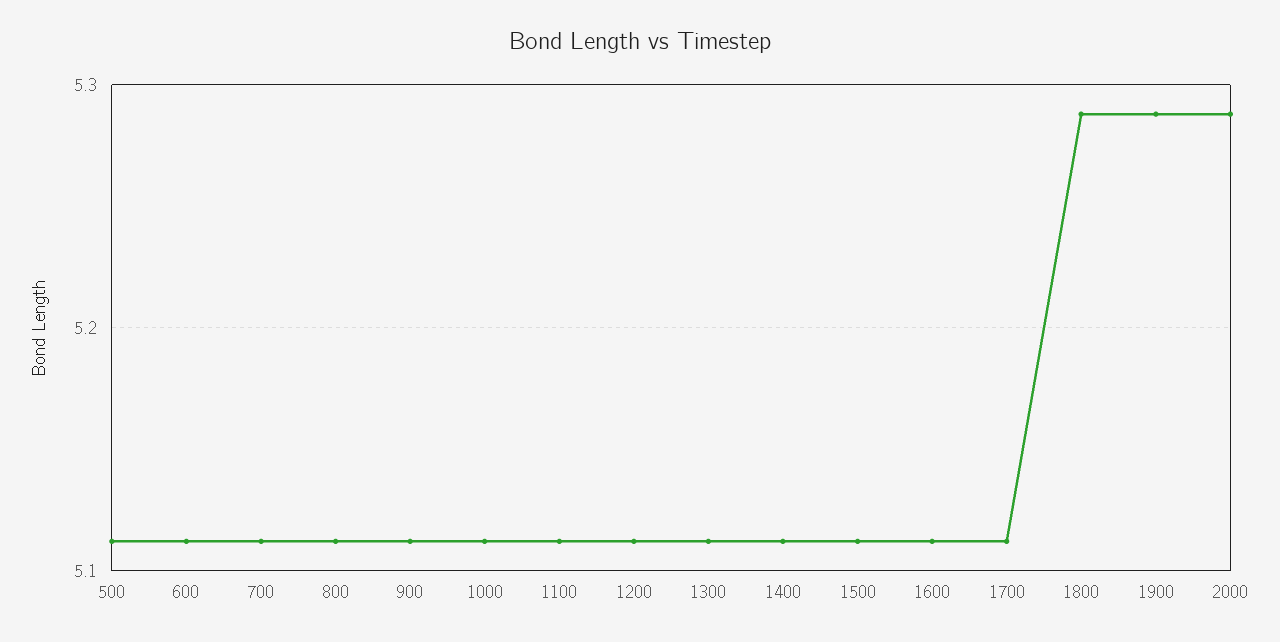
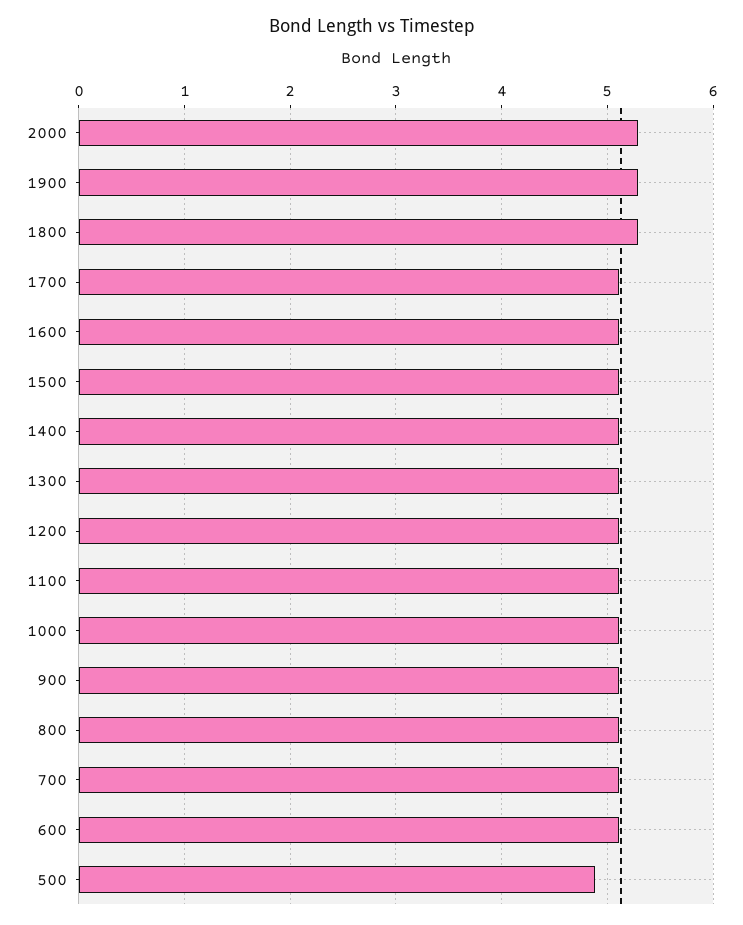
500: 5.11 -> 4.9

